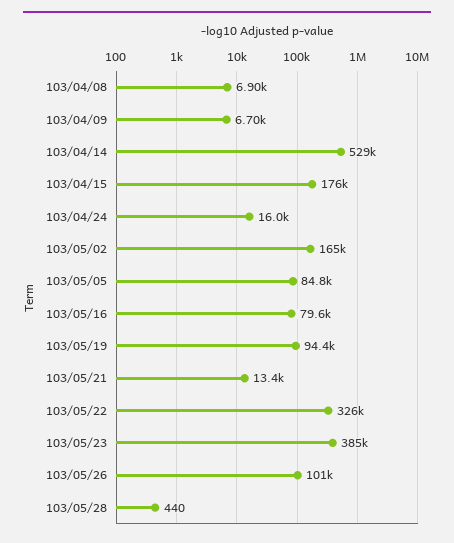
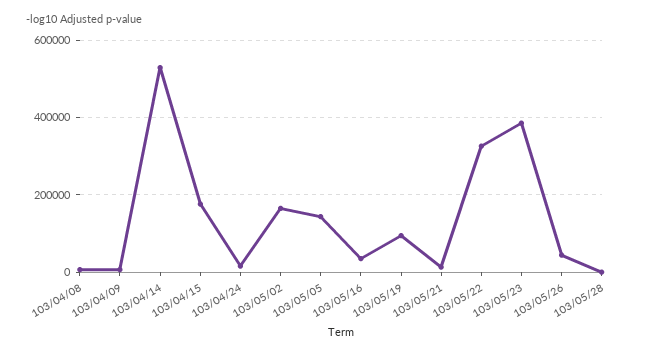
103/05/05: 84800 -> 140000
103/05/16: 79600 -> 40000
103/05/26: 101000 -> 40000

